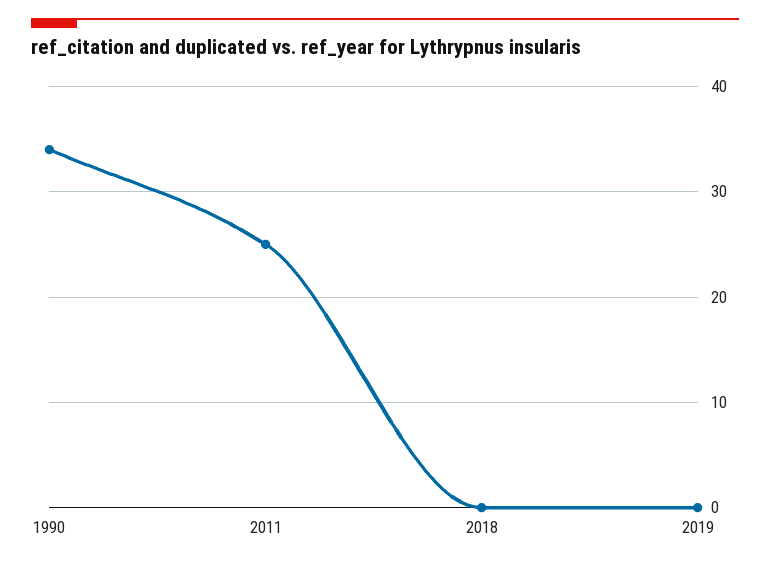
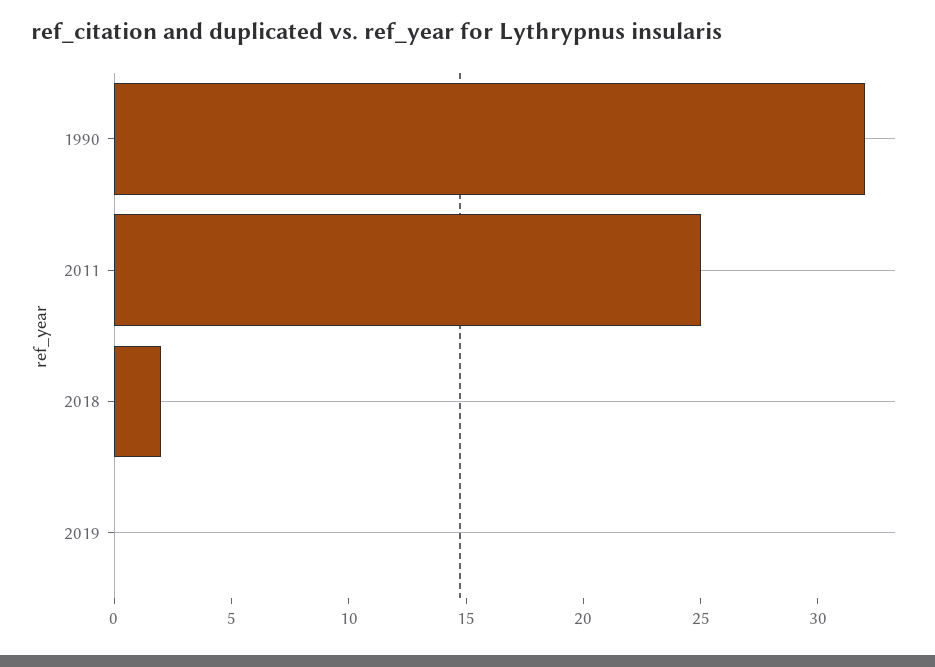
1990: 34 -> 32
2018: 0 -> 2

